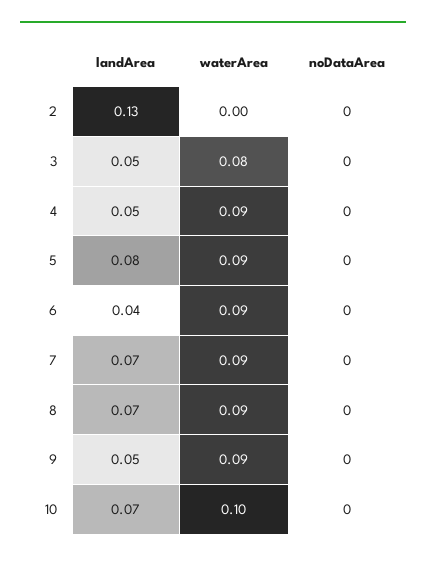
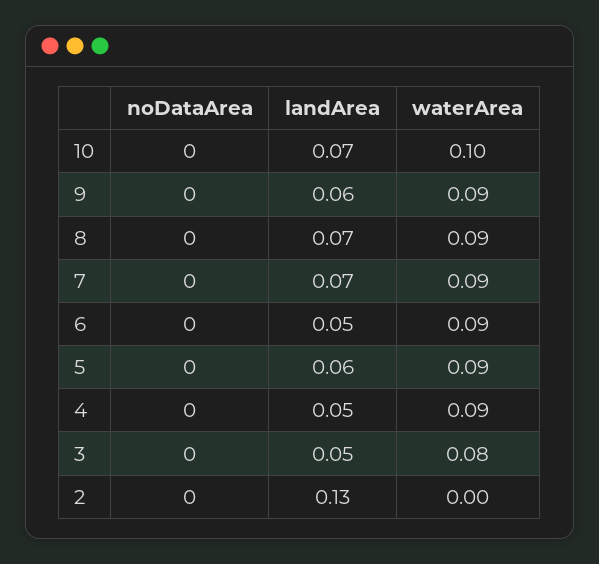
landArea, 5: 0.08 -> 0.06
landArea, 6: 0.04 -> 0.05
landArea, 9: 0.05 -> 0.06

